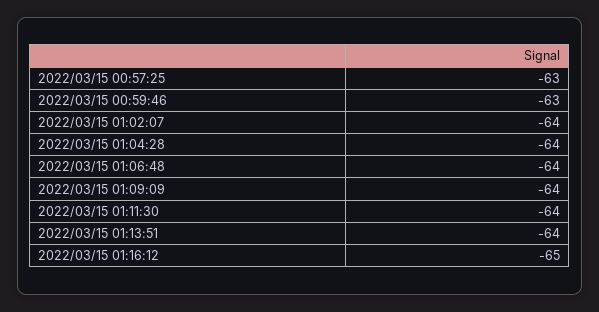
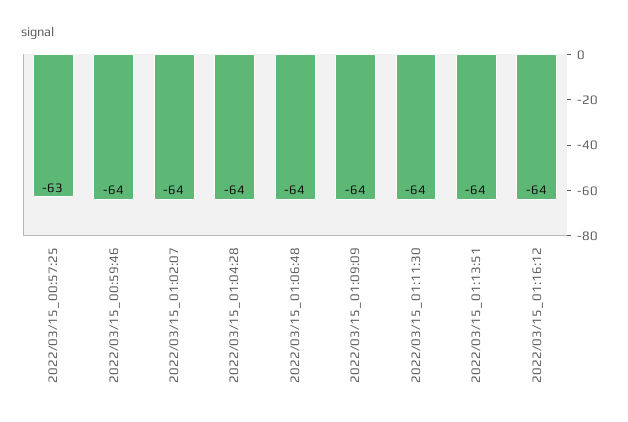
2022/03/15 00:59:46: -63 -> -64
2022/03/15 01:16:12: -65 -> -64

